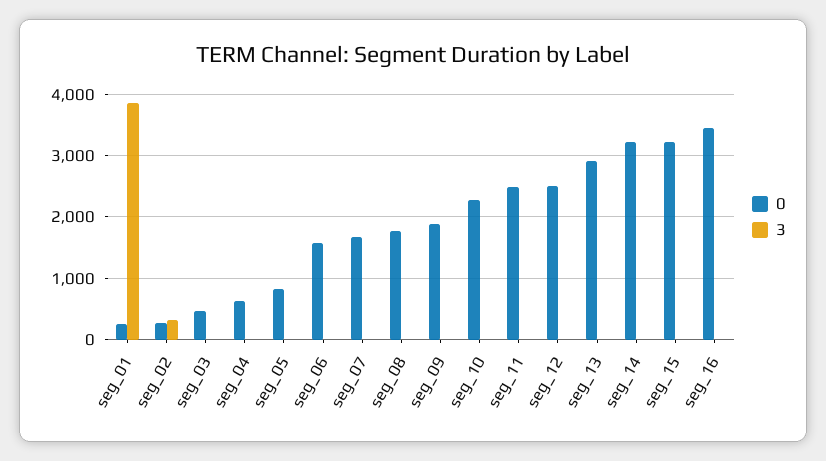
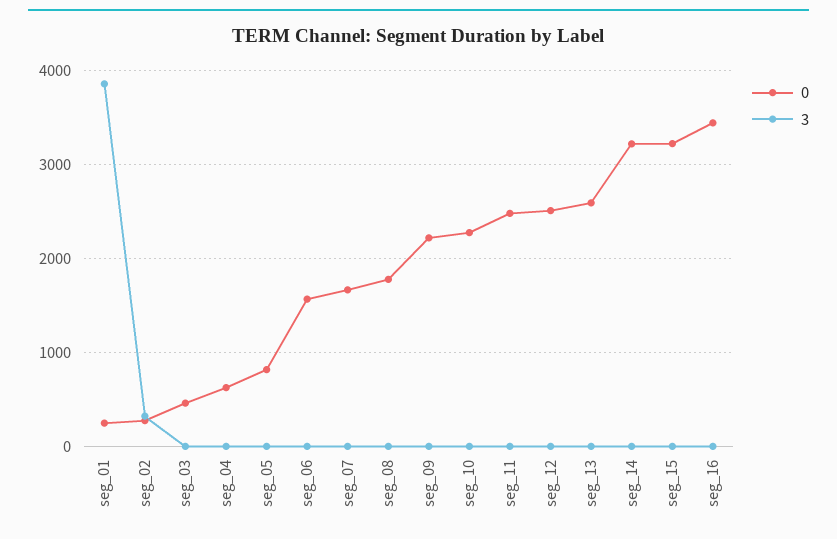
0, seg_09: 1900 -> 2200
0, seg_13: 2900 -> 2600

